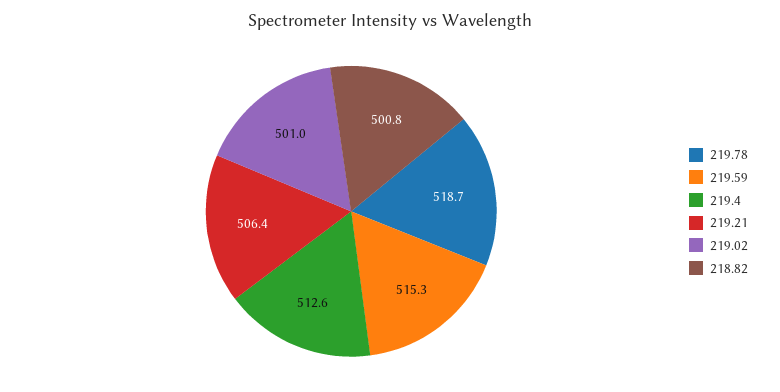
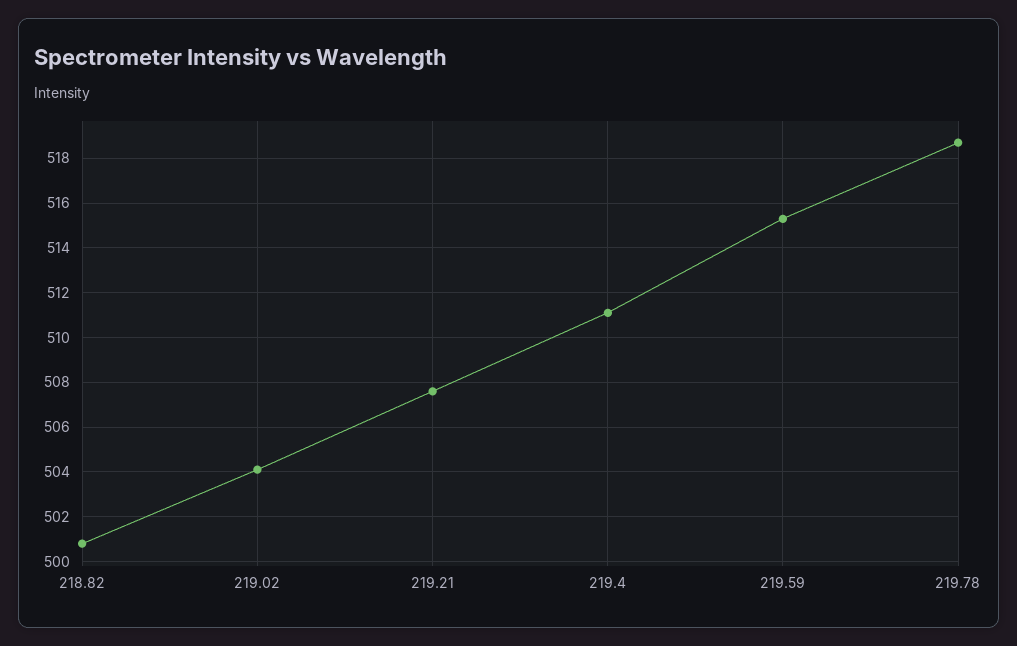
219.4: 512.6 -> 511
219.21: 506.4 -> 507.5
219.02: 501 -> 504

